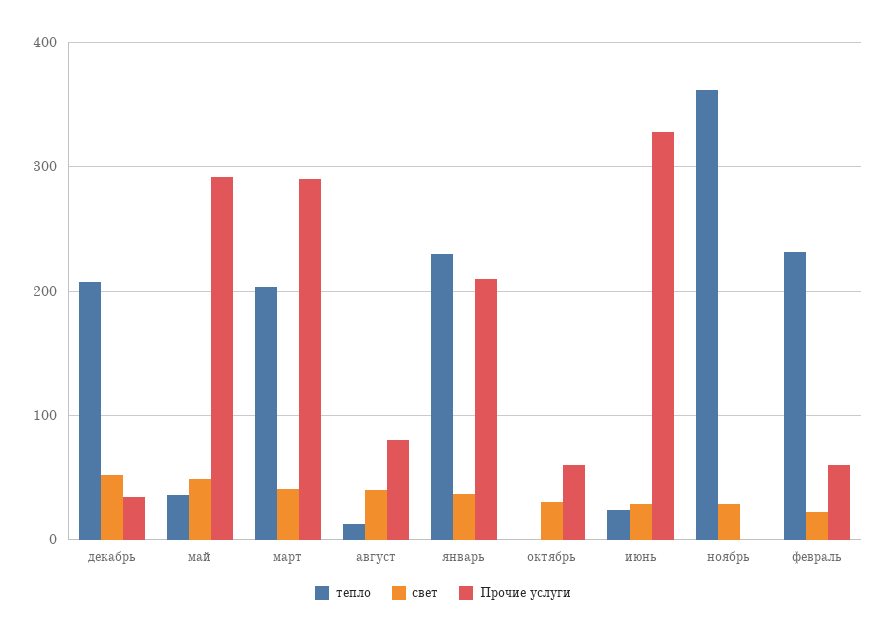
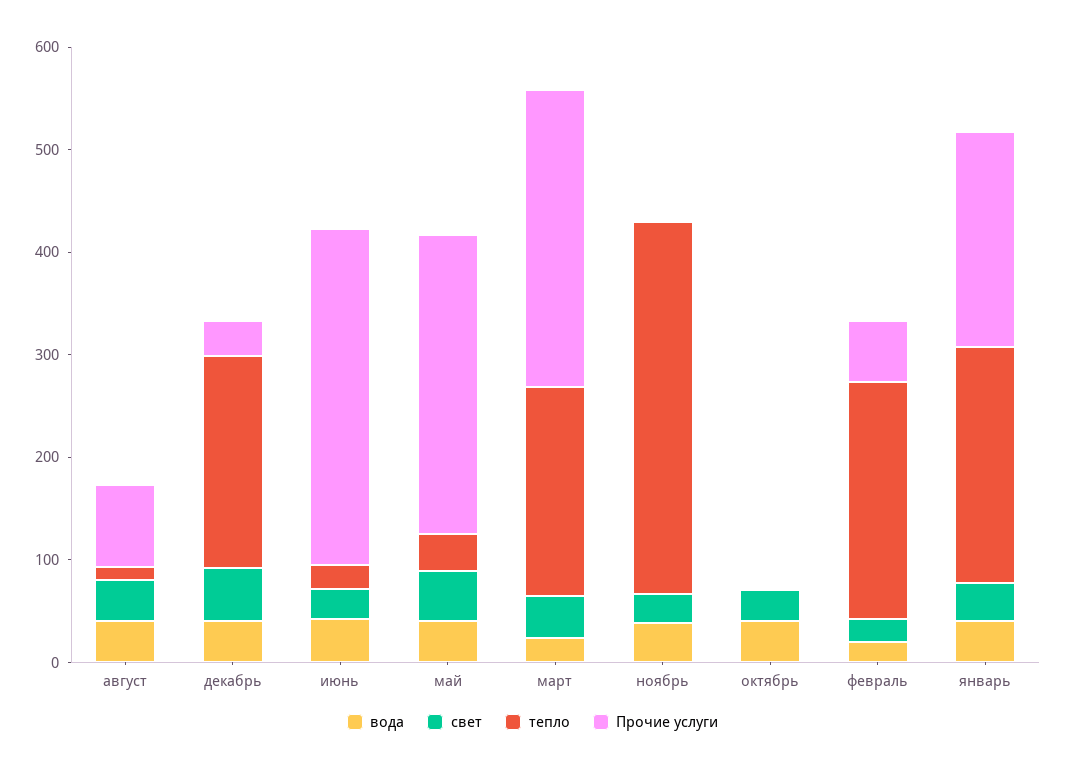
Прочие услуги, октябрь: 60 -> 0
вода, август: none -> 40
вода, декабрь: none -> 40
вода, июнь: none -> 40
вода, май: none -> 40
вода, март: none -> 20
вода, ноябрь: none -> 40
вода, октябрь: none -> 40
вода, февраль: none -> 20
вода, январь: none -> 40

